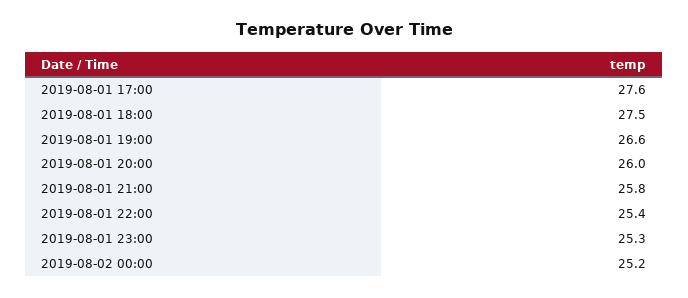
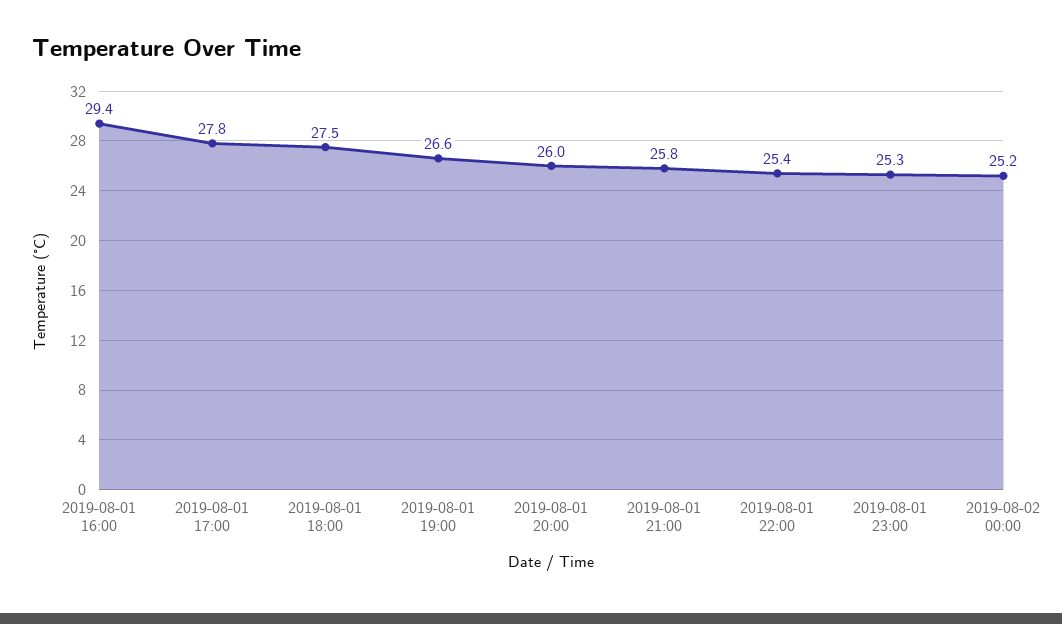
2019-08-01 17:00: 27.6 -> 27.8
2019-08-01 16:00: none -> 29.4

